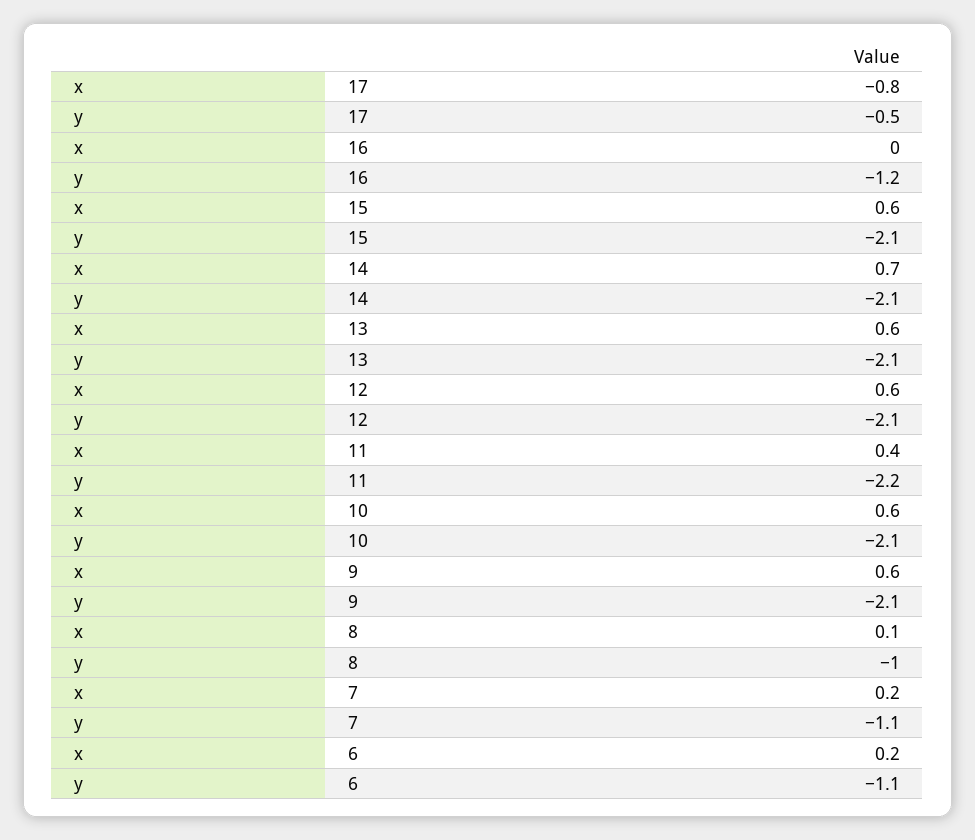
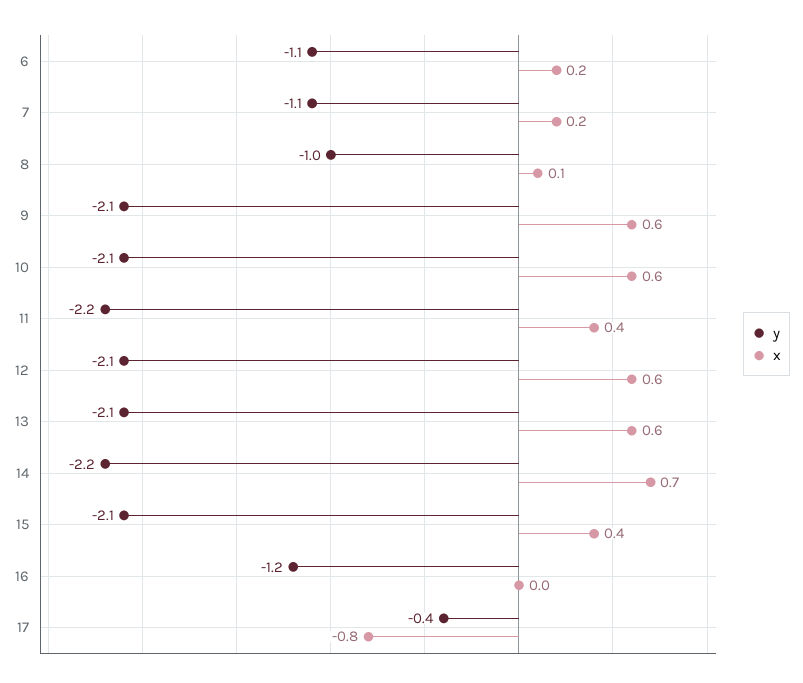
y, 17: -0.5 -> -0.4
x, 15: 0.6 -> 0.4
y, 14: -2.1 -> -2.2

